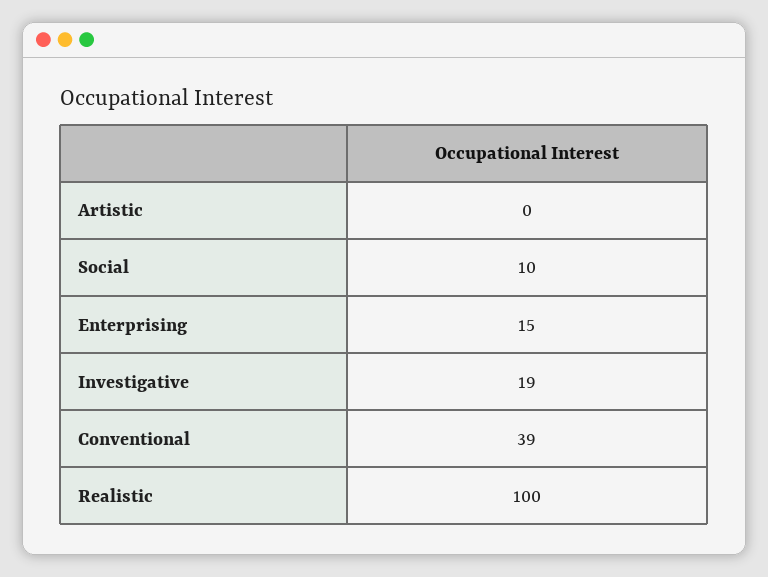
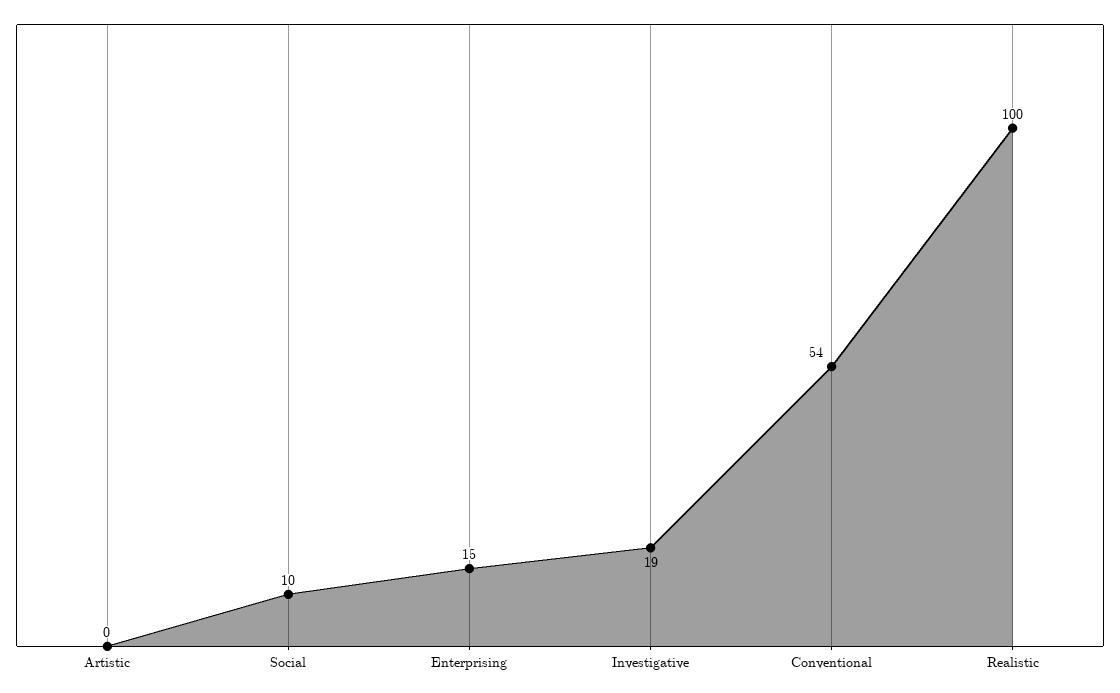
Conventional: 39 -> 54

